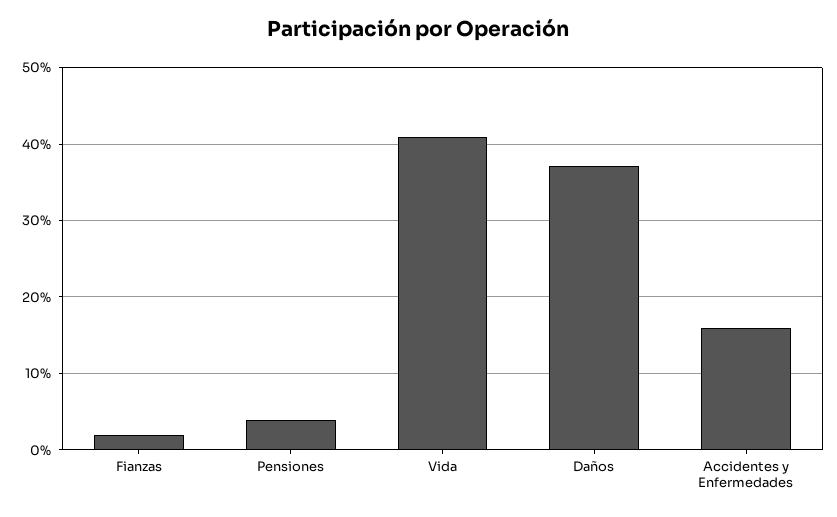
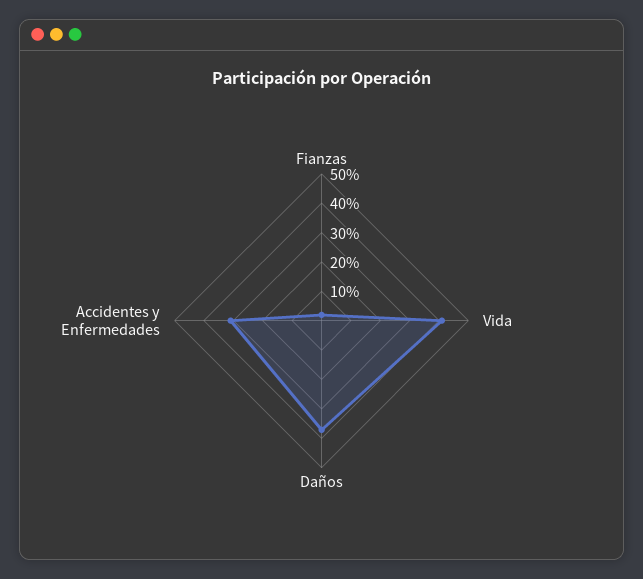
Pensiones: 4 -> none
Accidentes y Enfermedades: 16 -> 30

